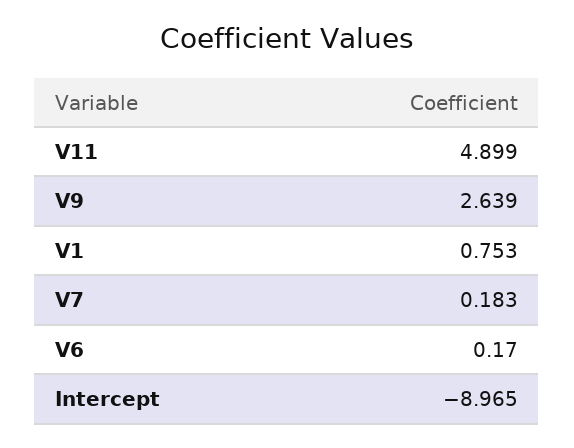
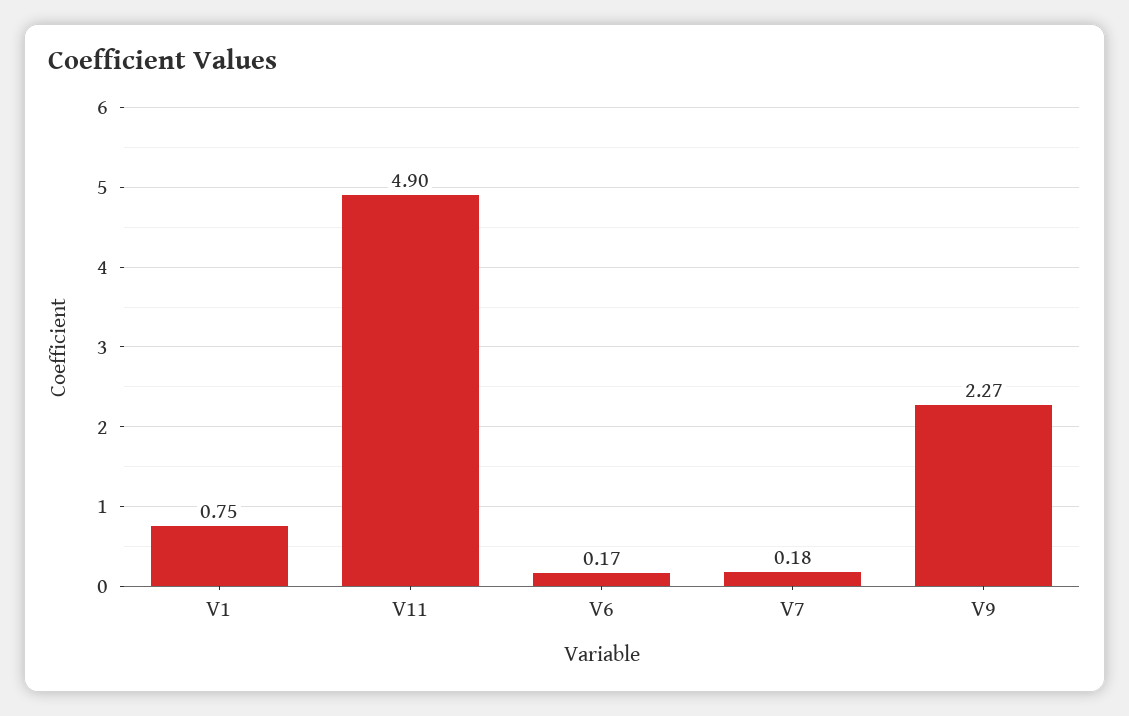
V9: 2.639 -> 2.27
Intercept: -8.965 -> none

